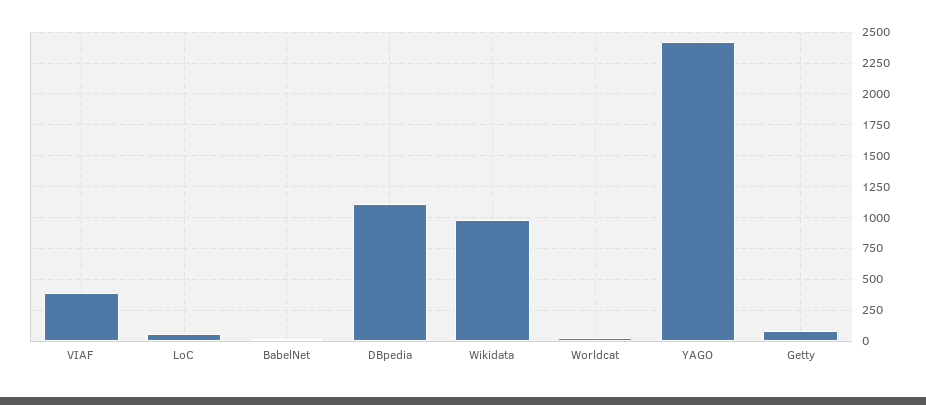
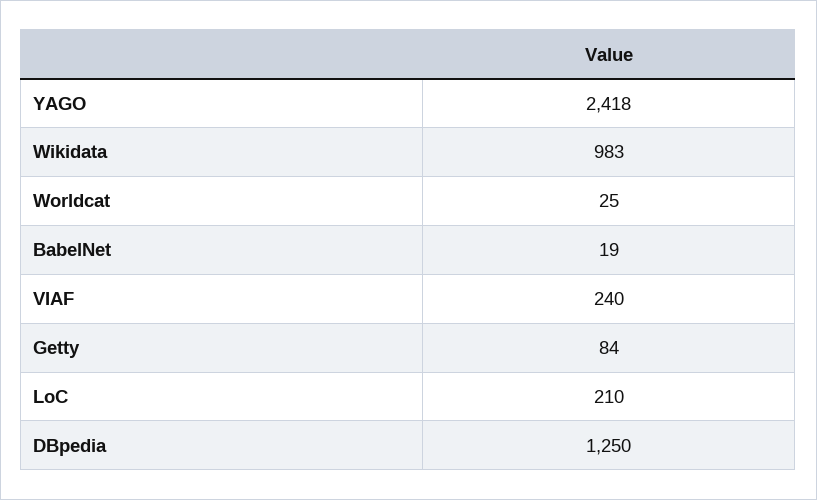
VIAF: 400 -> 240
LoC: 50 -> 210
DBpedia: 1100 -> 1250

